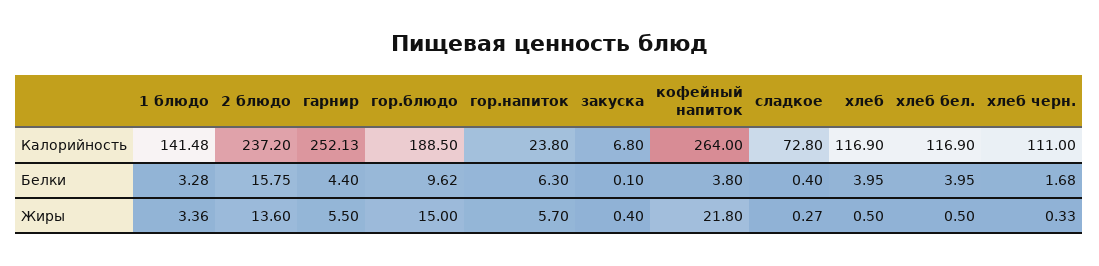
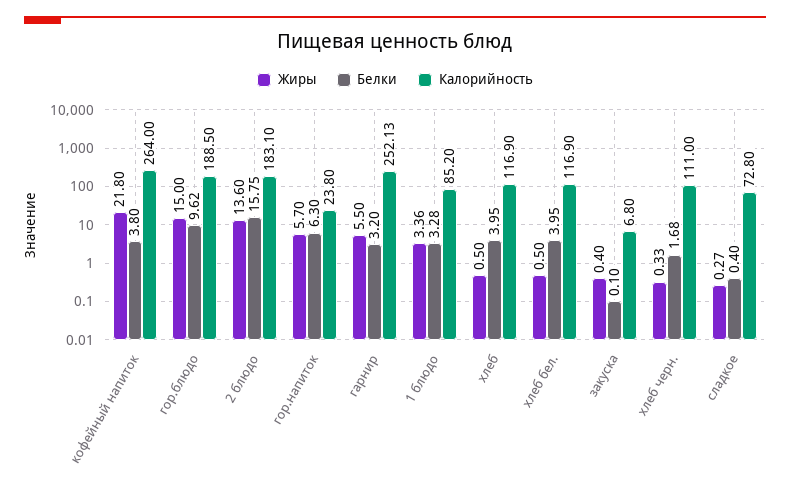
Калорийность, 1 блюдо: 141.48 -> 85.2
Калорийность, 2 блюдо: 237.2 -> 183.1
Белки, гарнир: 4.4 -> 3.2

